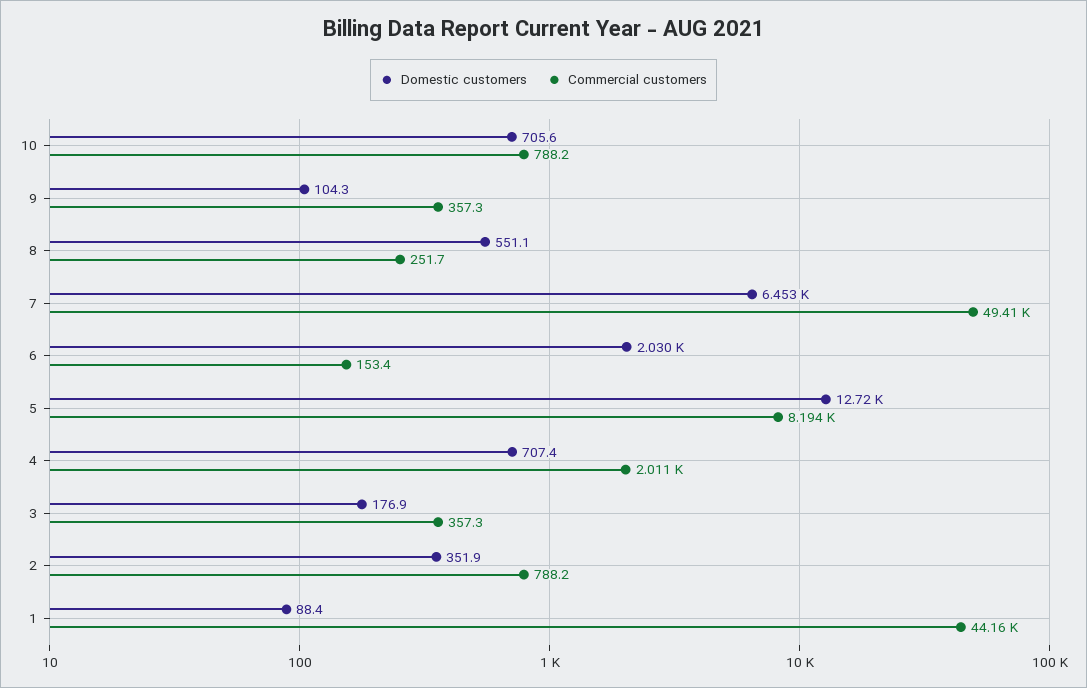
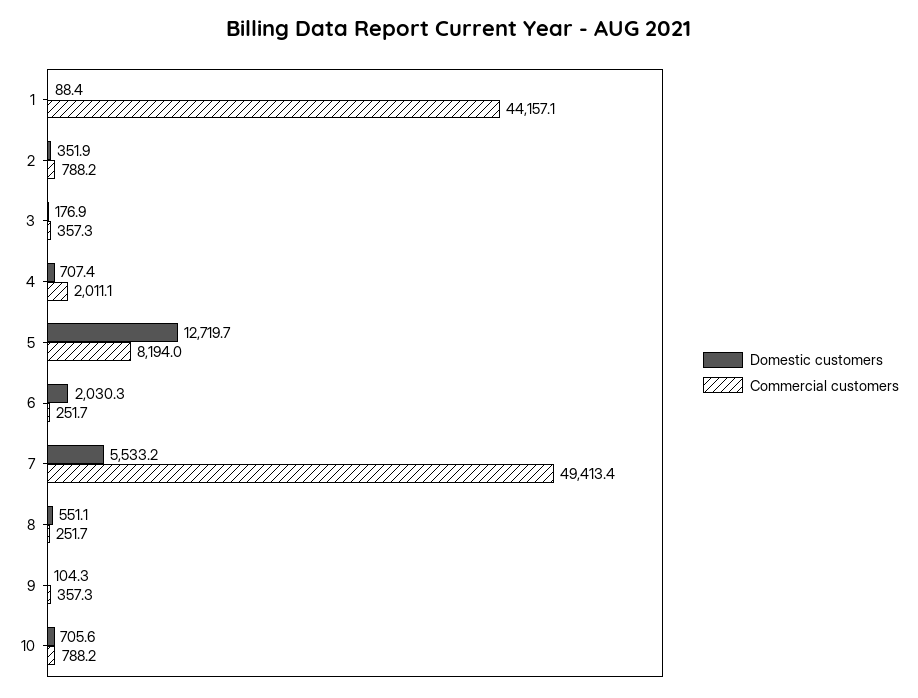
Domestic customers, 7: 6453 -> 5533.2
Commercial customers, 6: 153.4 -> 251.7

